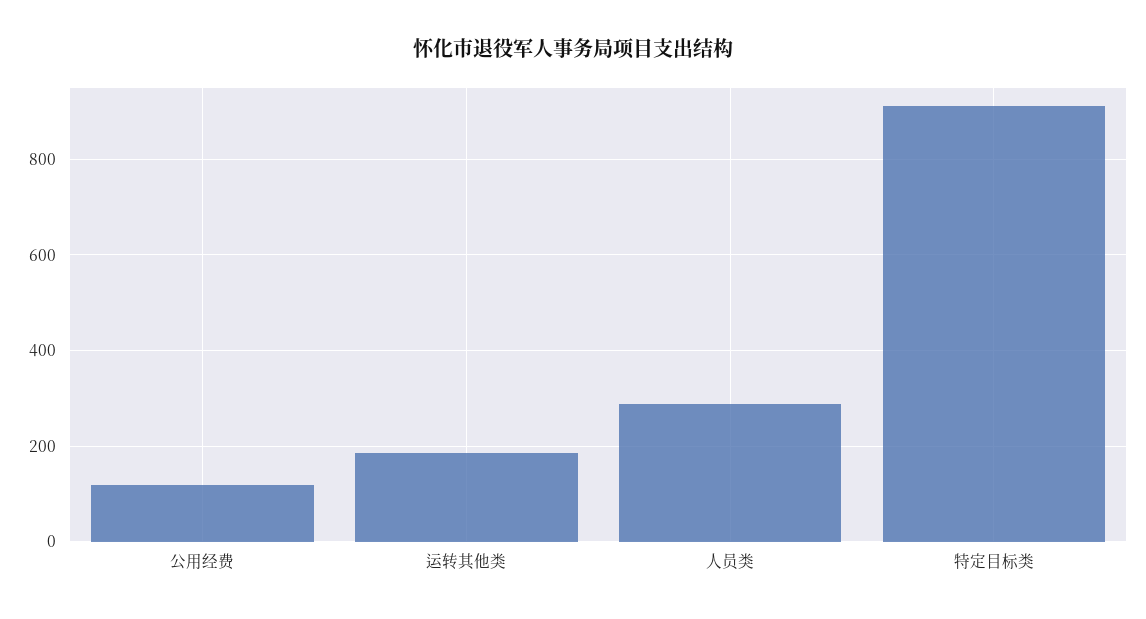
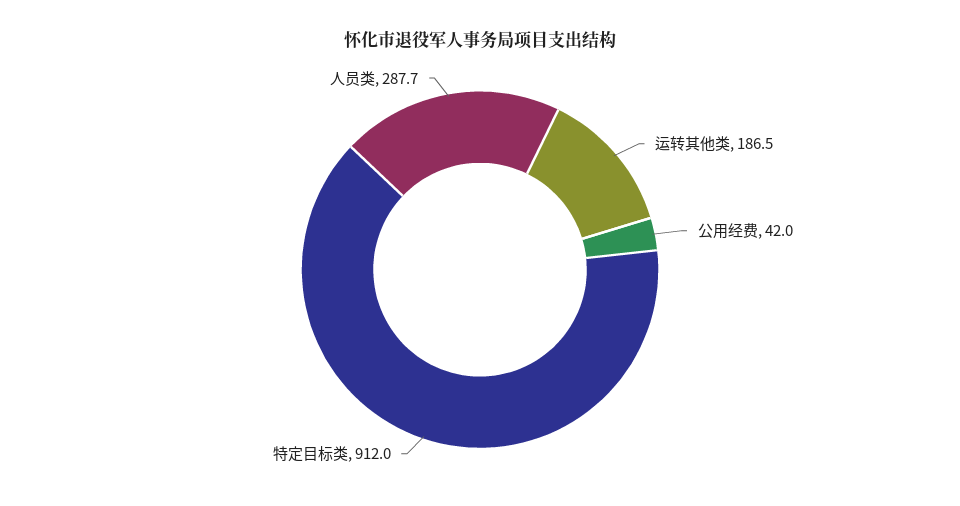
公用经费: 120 -> 42

